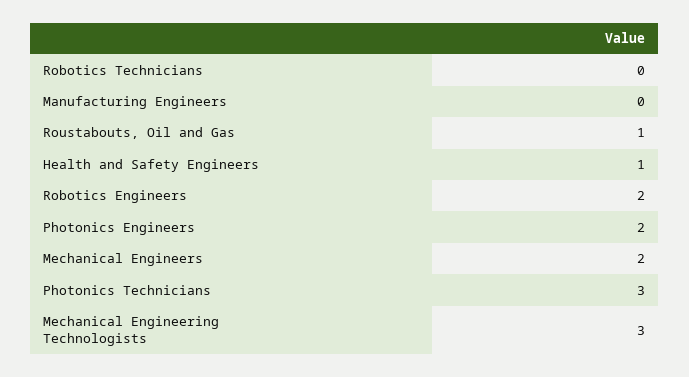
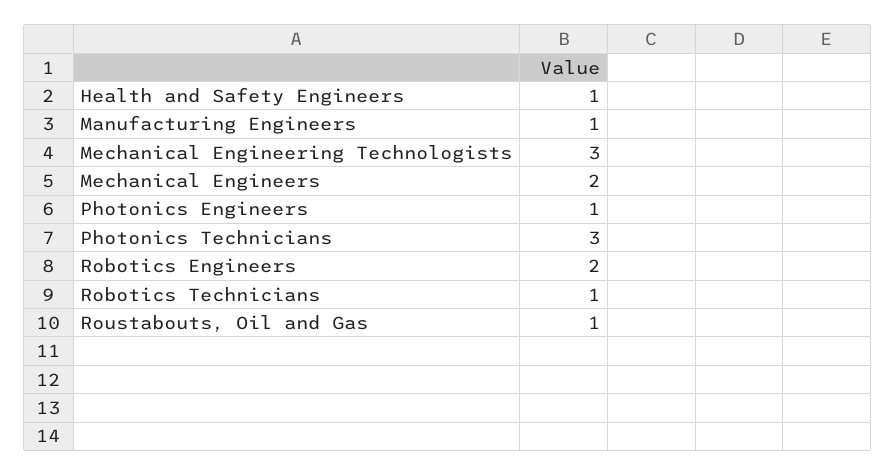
Robotics Technicians: 0 -> 1
Manufacturing Engineers: 0 -> 1
Photonics Engineers: 2 -> 1

